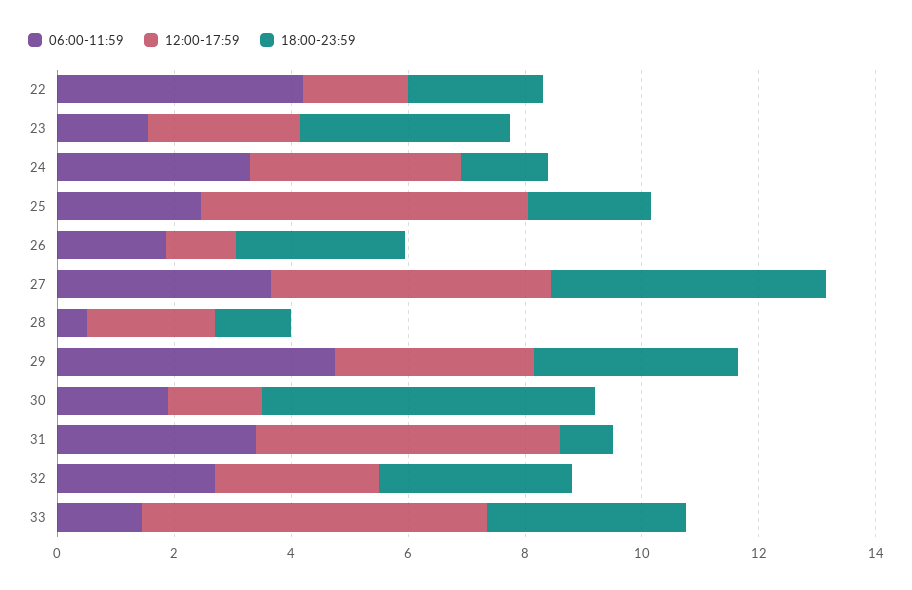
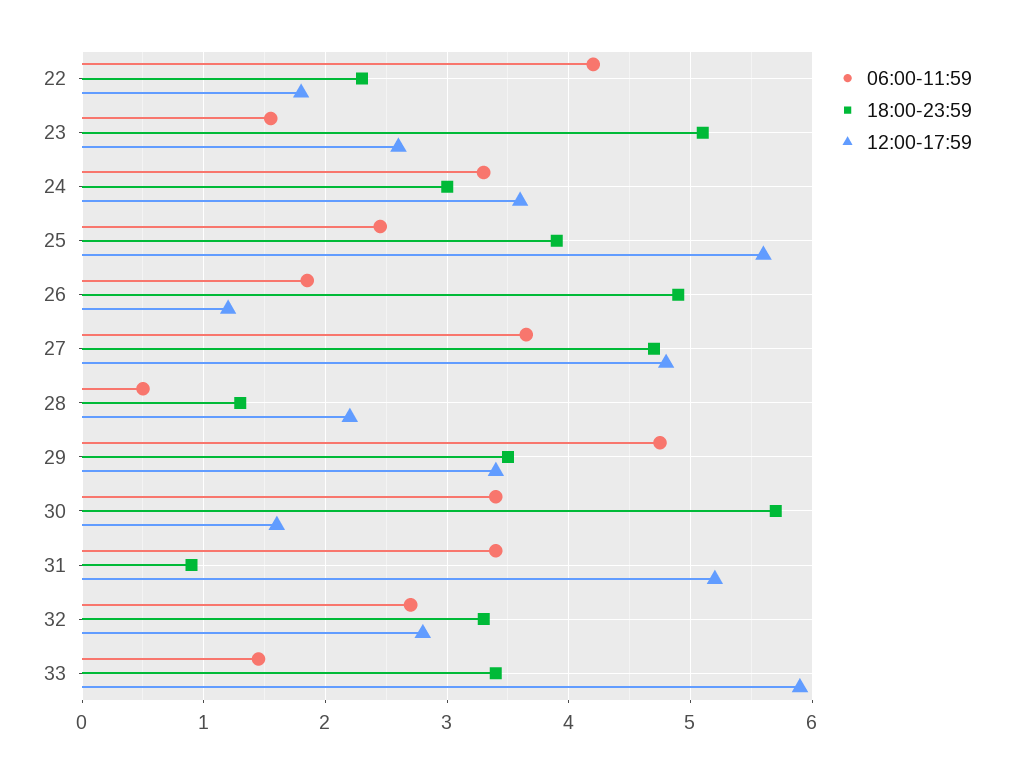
18:00-23:59, 23: 3.5 -> 5.1
18:00-23:59, 24: 1.5 -> 3
18:00-23:59, 25: 2 -> 3.9
18:00-23:59, 26: 3 -> 4.9
06:00-11:59, 30: 2 -> 3.4

